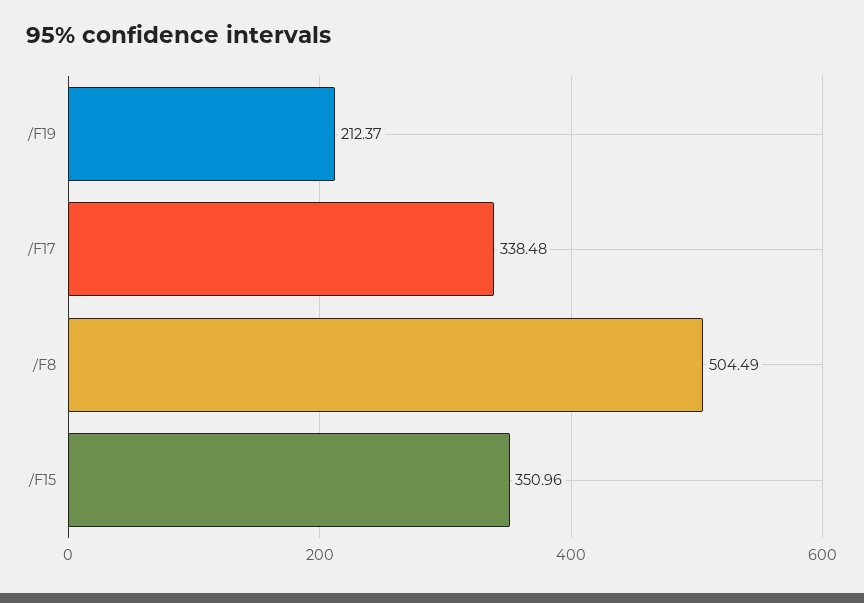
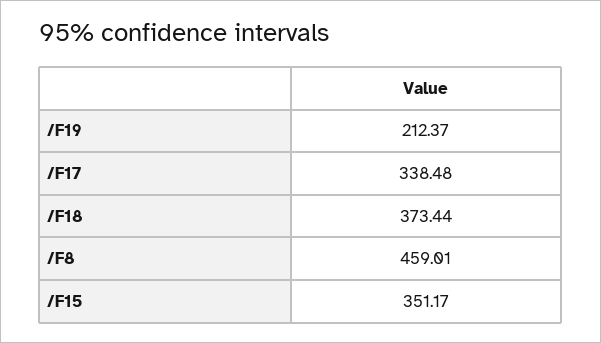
/F8: 504.49 -> 459.01
/F15: 350.96 -> 351.17
/F18: none -> 373.44

